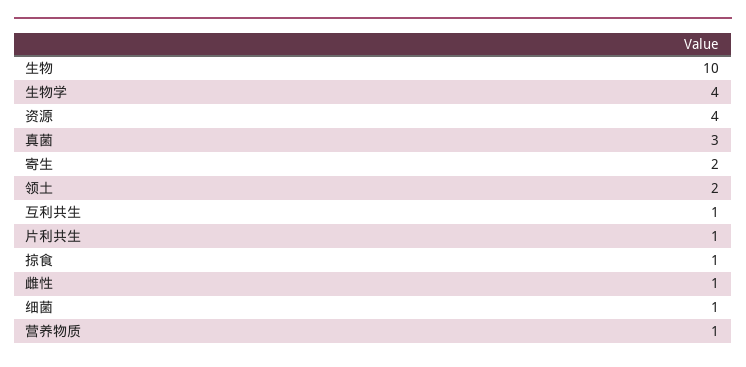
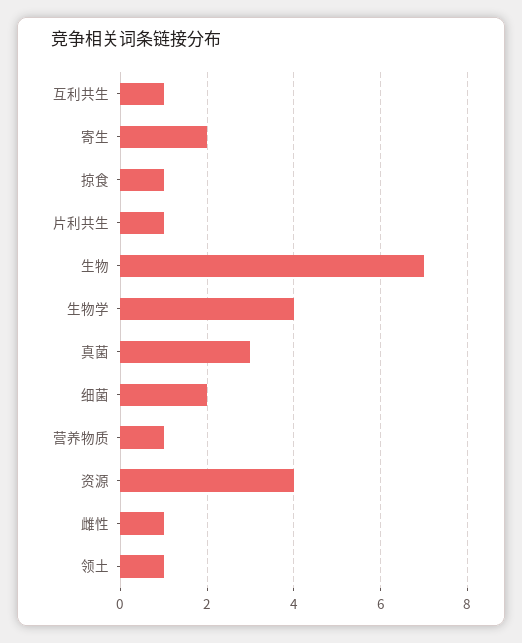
生物: 10 -> 7
领土: 2 -> 1
细菌: 1 -> 2

